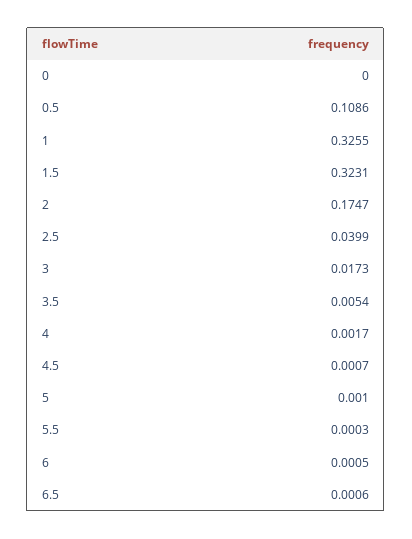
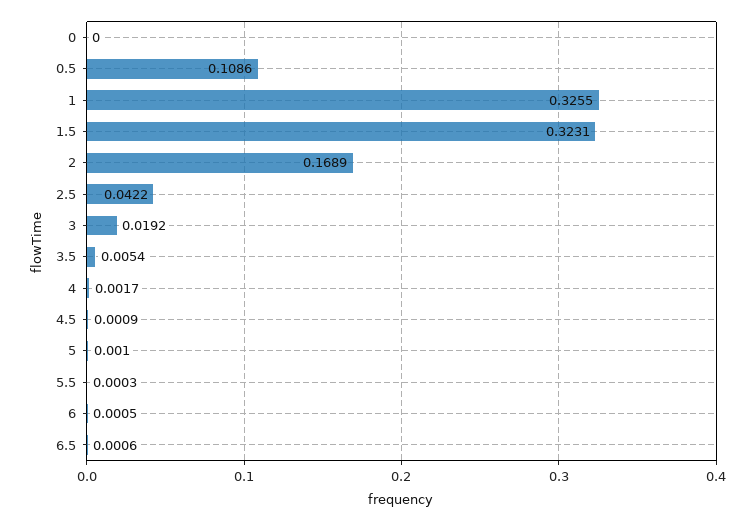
2: 0.1747 -> 0.1689
2.5: 0.0399 -> 0.0422
3: 0.0173 -> 0.0192
4.5: 0.0007 -> 0.0009

